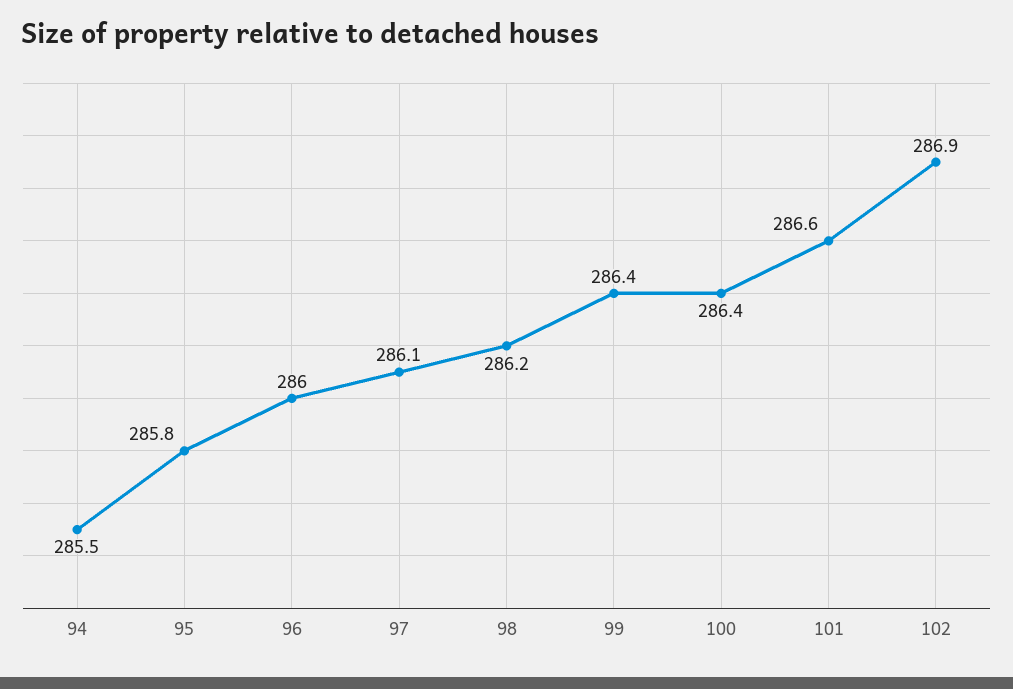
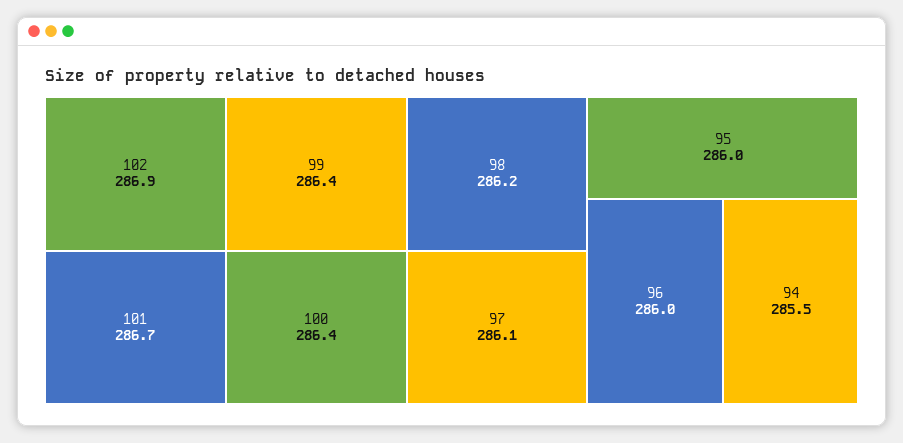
95: 285.8 -> 286
101: 286.6 -> 286.7

